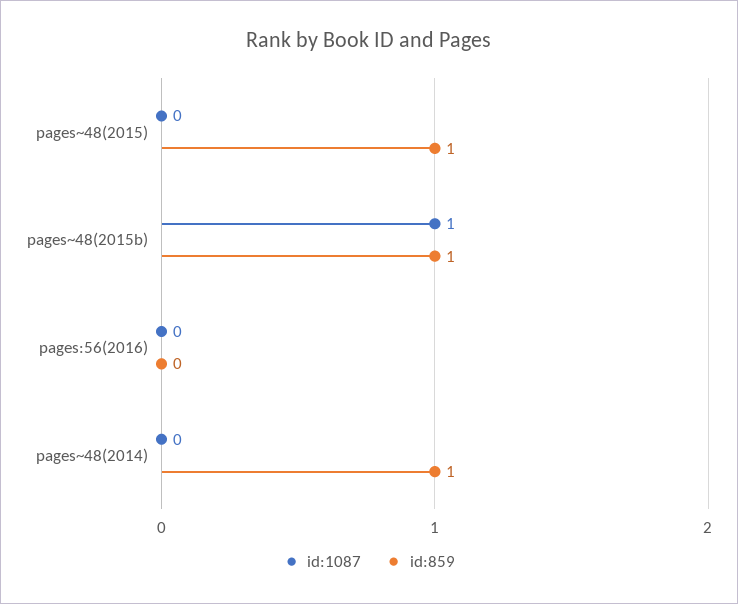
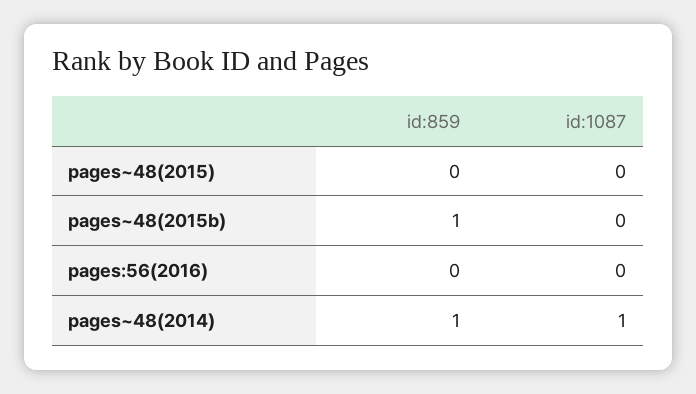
id:859, pages~48(2015): 1 -> 0
id:1087, pages~48(2015b): 1 -> 0
id:1087, pages~48(2014): 0 -> 1

